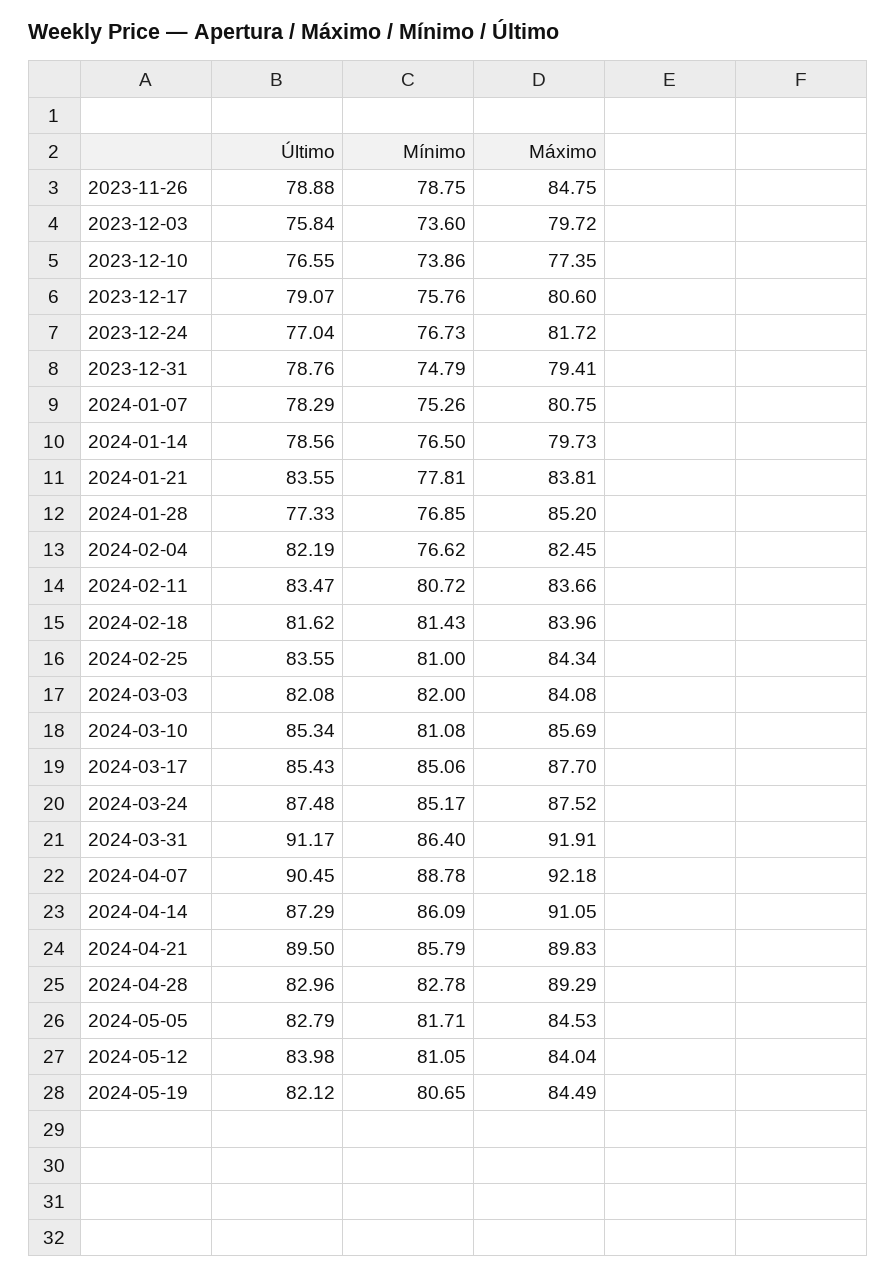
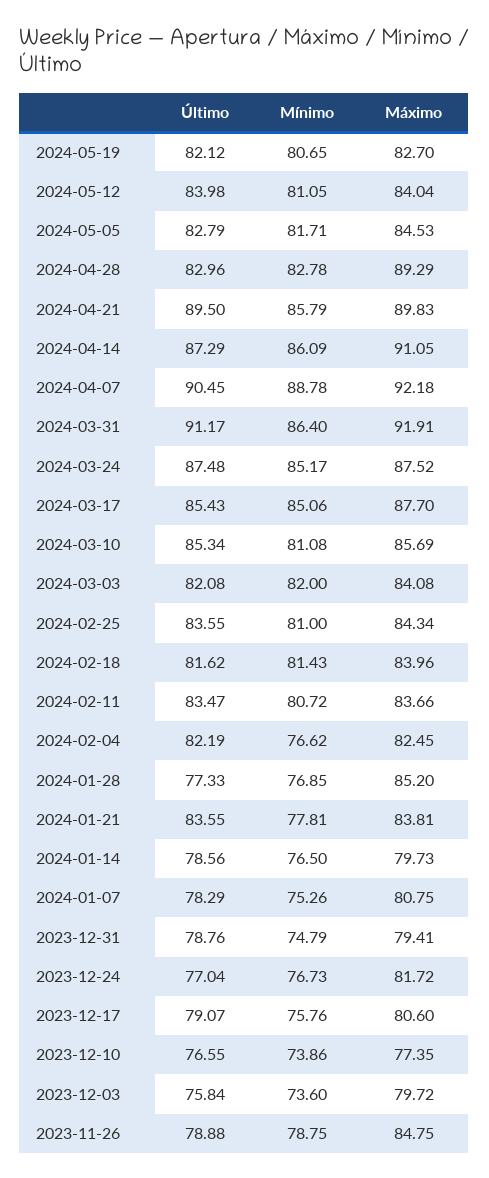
Máximo, 2024-05-19: 84.49 -> 82.7

